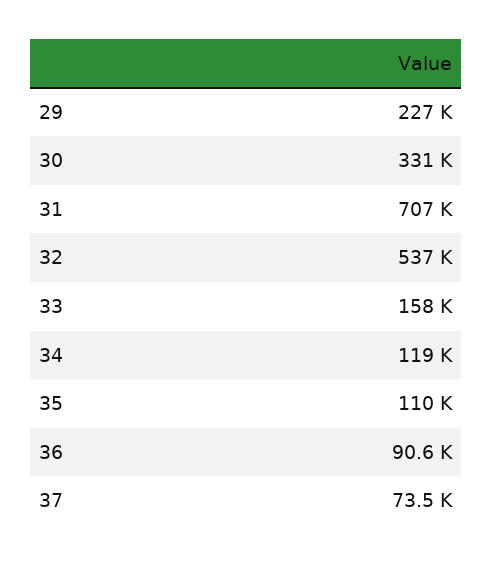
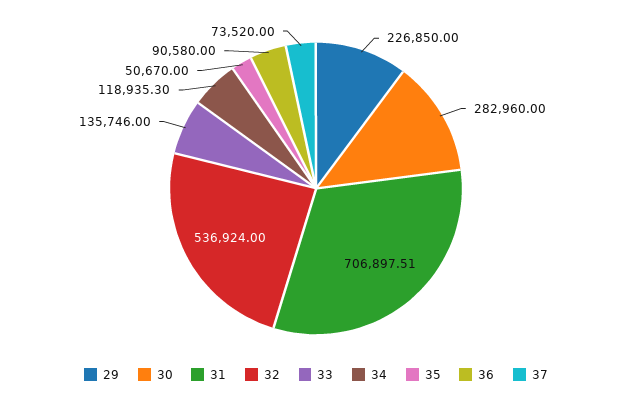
30: 331000 -> 282960
33: 158000 -> 135746
35: 110000 -> 50670

